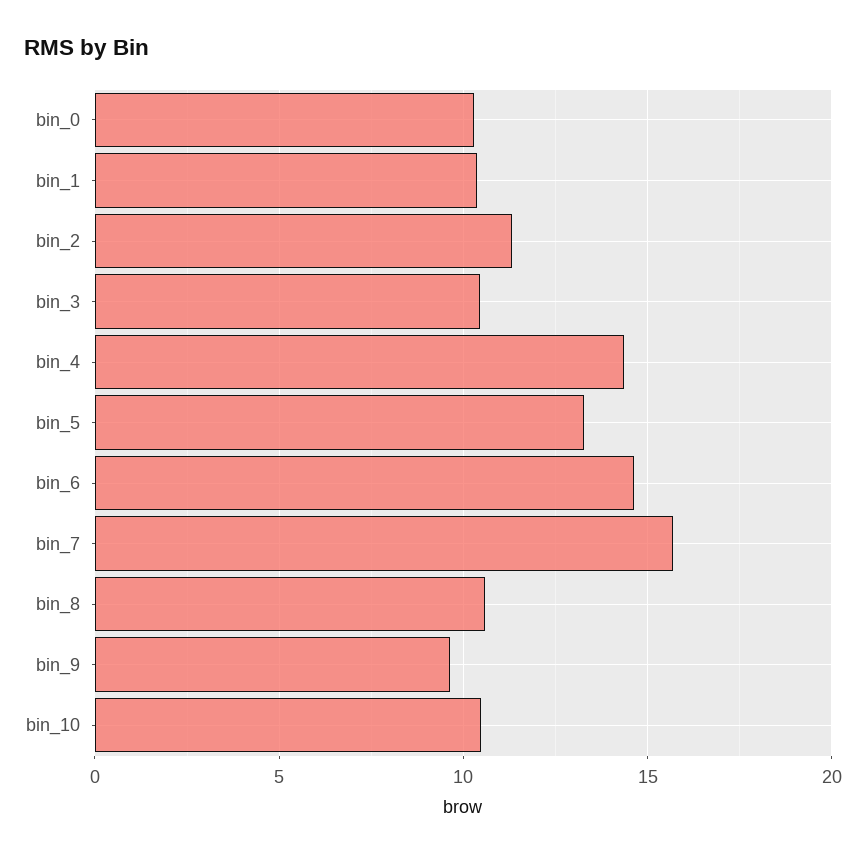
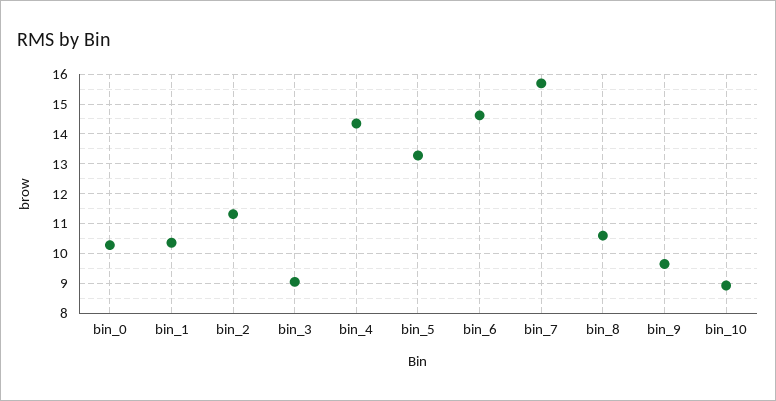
bin_3: 10.5 -> 9
bin_10: 10.5 -> 9

